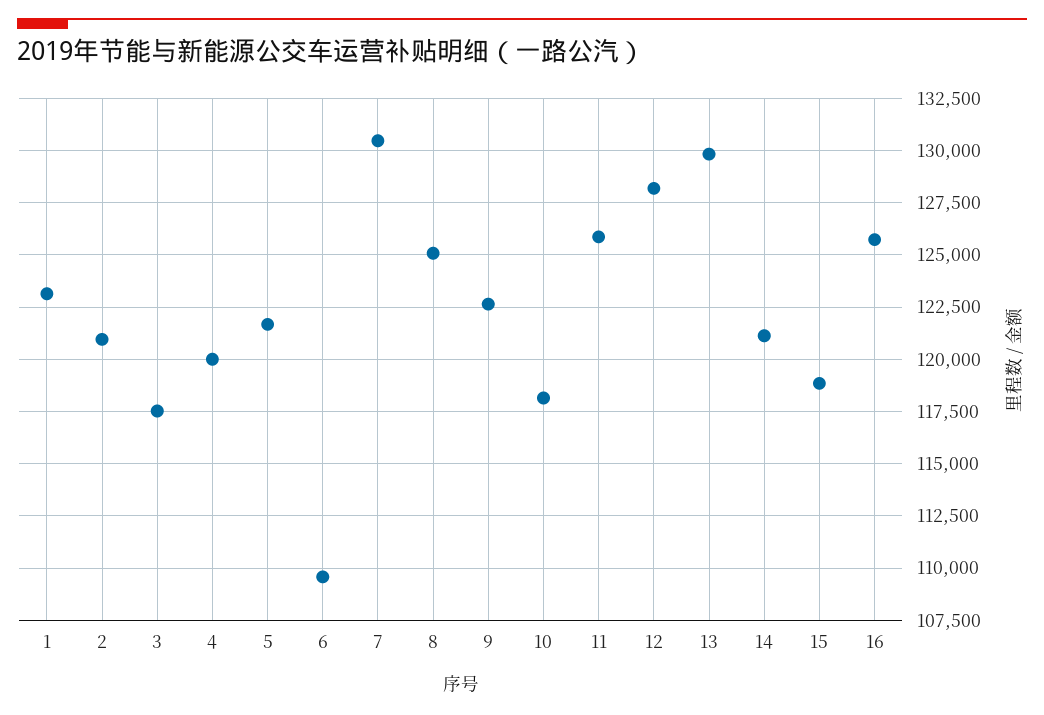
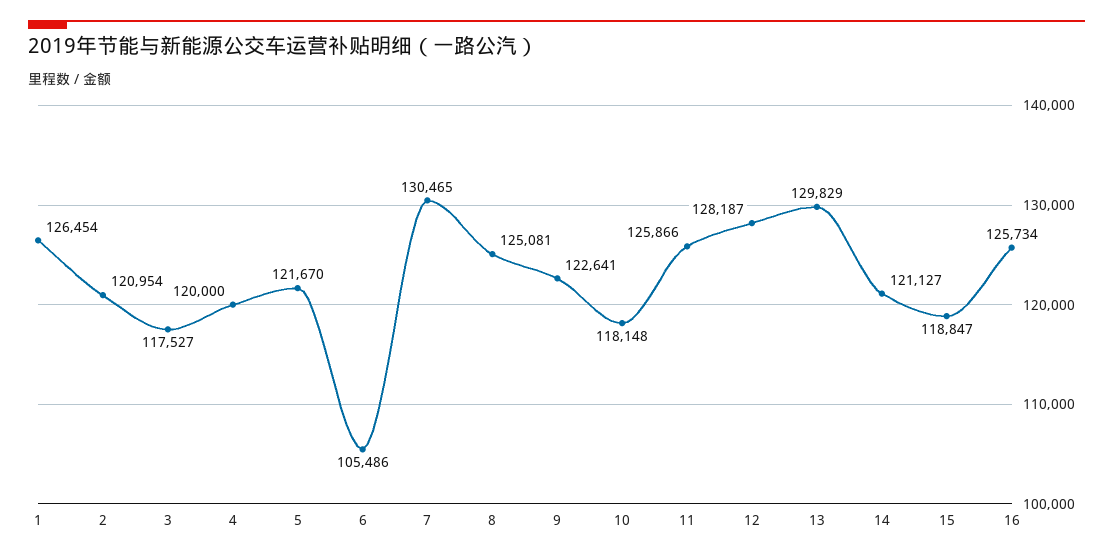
1: 123000 -> 126454
6: 109500 -> 105486

